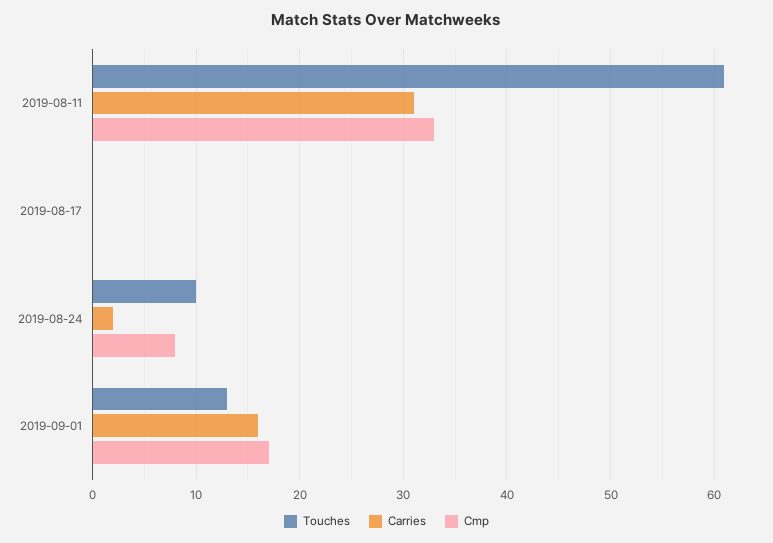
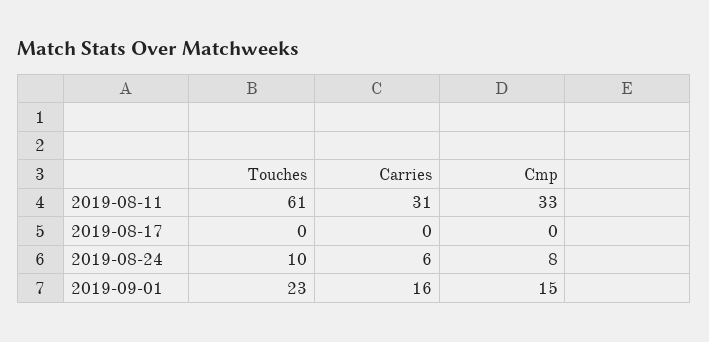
Carries, 2019-08-24: 2 -> 6
Touches, 2019-09-01: 13 -> 23
Cmp, 2019-09-01: 17 -> 15

